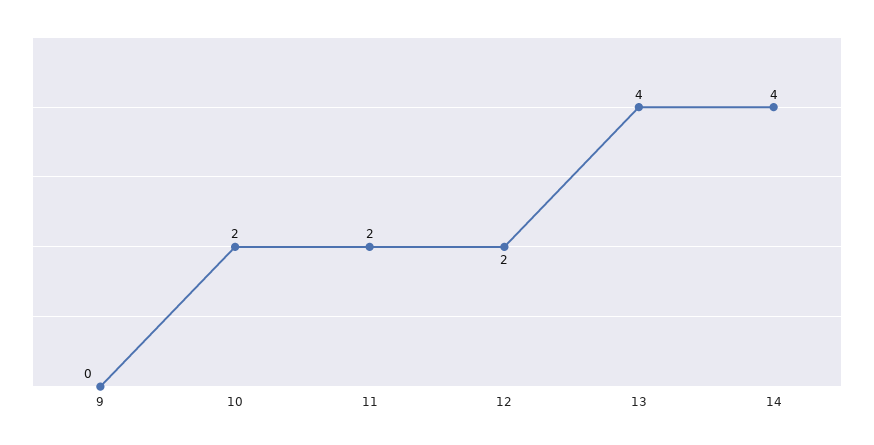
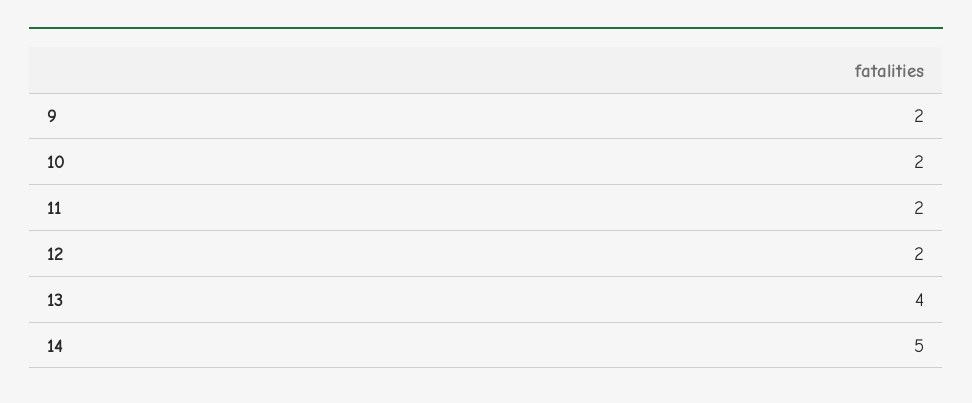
9: 0 -> 2
14: 4 -> 5

